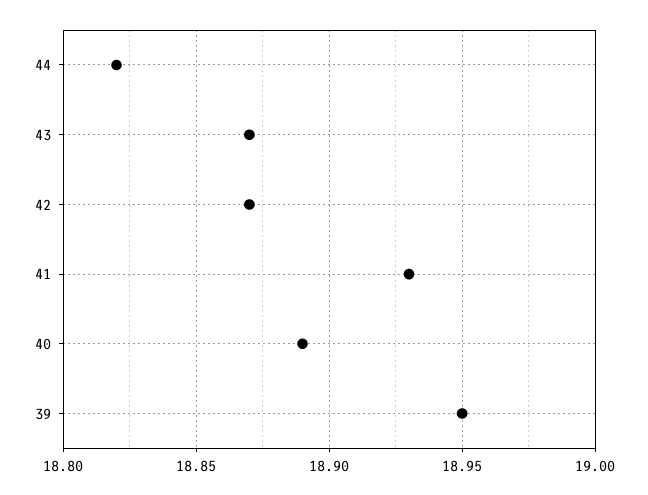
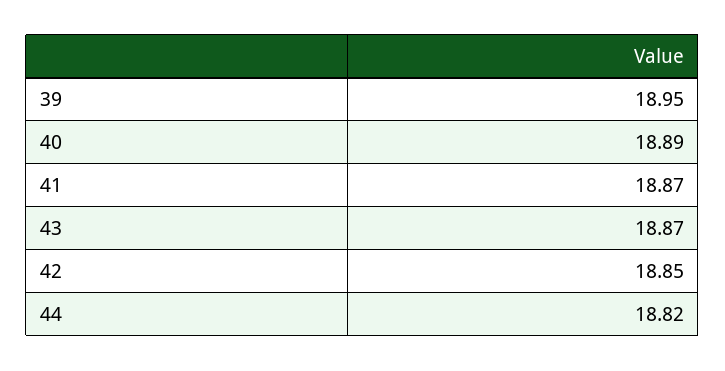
42: 18.87 -> 18.85
41: 18.93 -> 18.87

